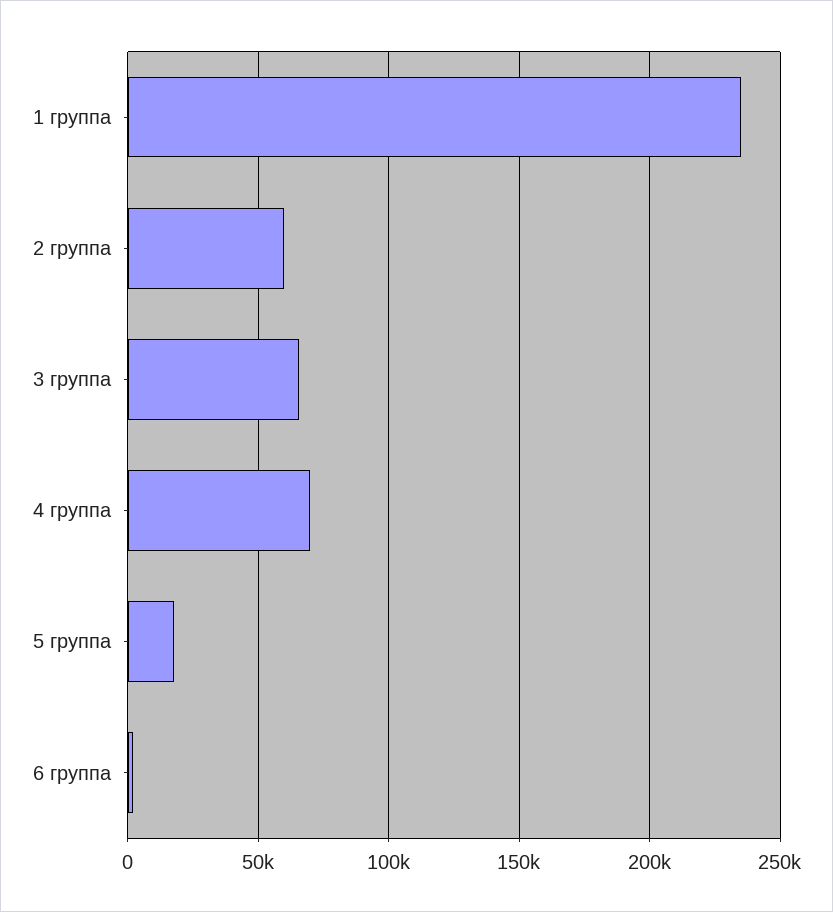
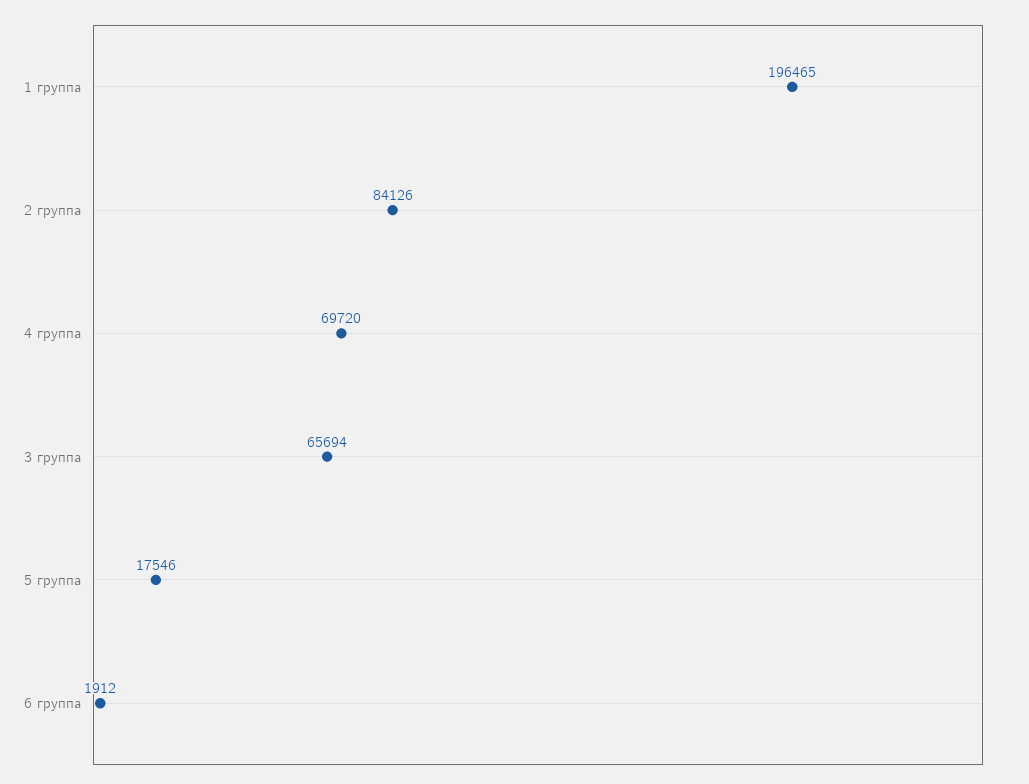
1 группа: 235000 -> 196465
2 группа: 60000 -> 84126

